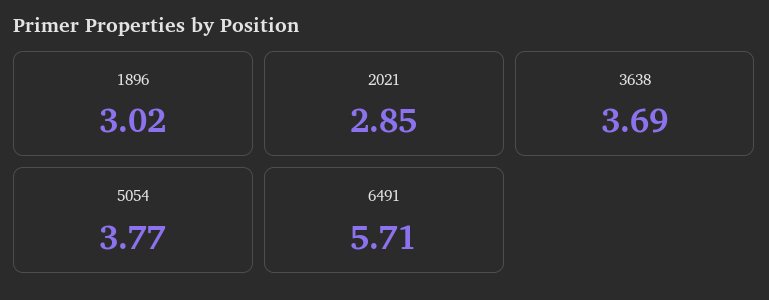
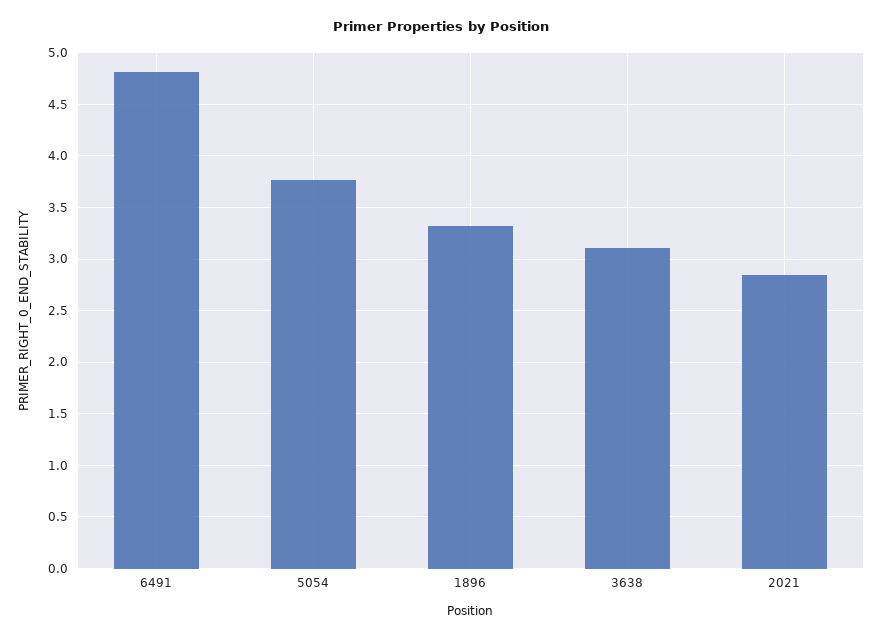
1896: 3.02 -> 3.3
3638: 3.69 -> 3.1
6491: 5.71 -> 4.8

